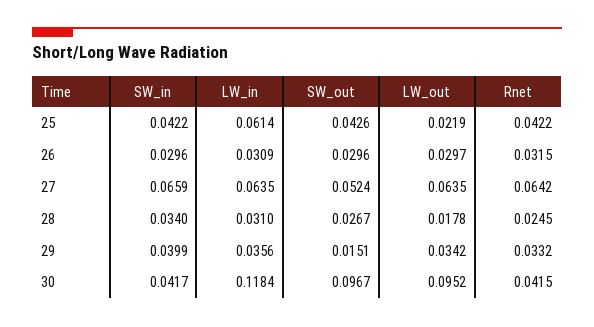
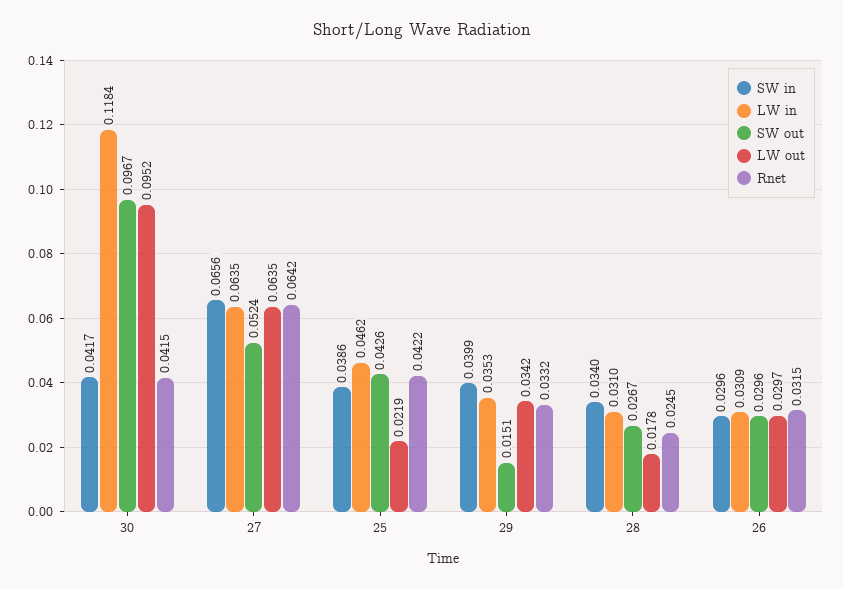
SW_in, 25: 0.0422 -> 0.0386
LW_in, 25: 0.0614 -> 0.0462
SW_in, 27: 0.0659 -> 0.0656
LW_in, 29: 0.0356 -> 0.0353

